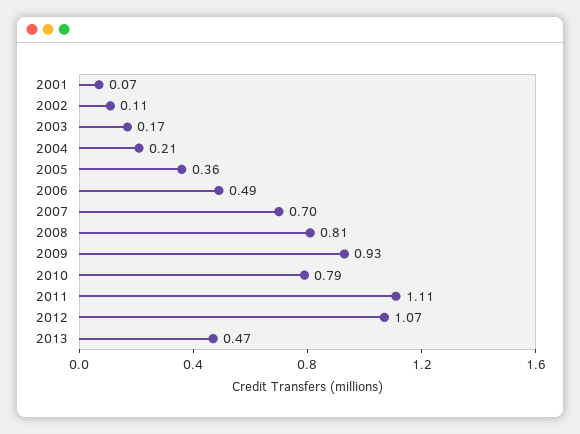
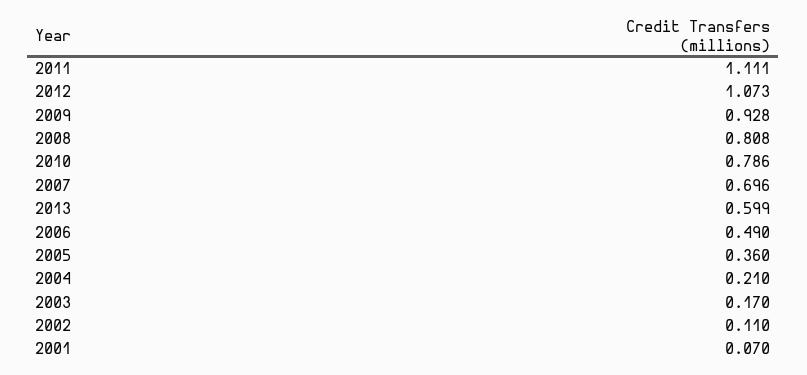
2013: 0.47 -> 0.599

